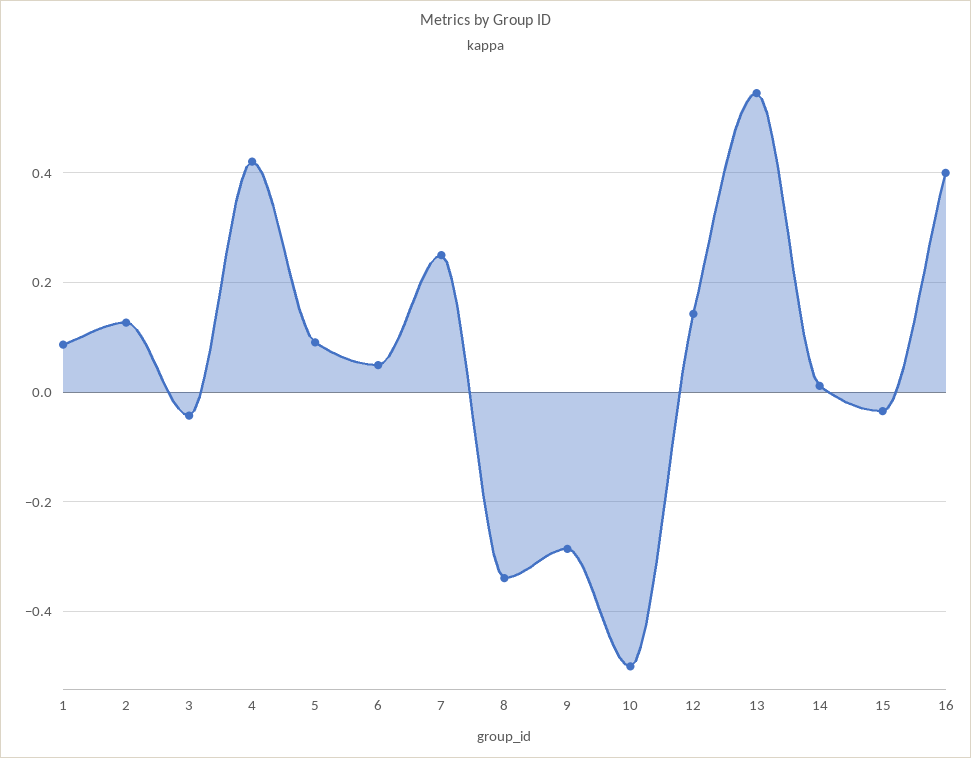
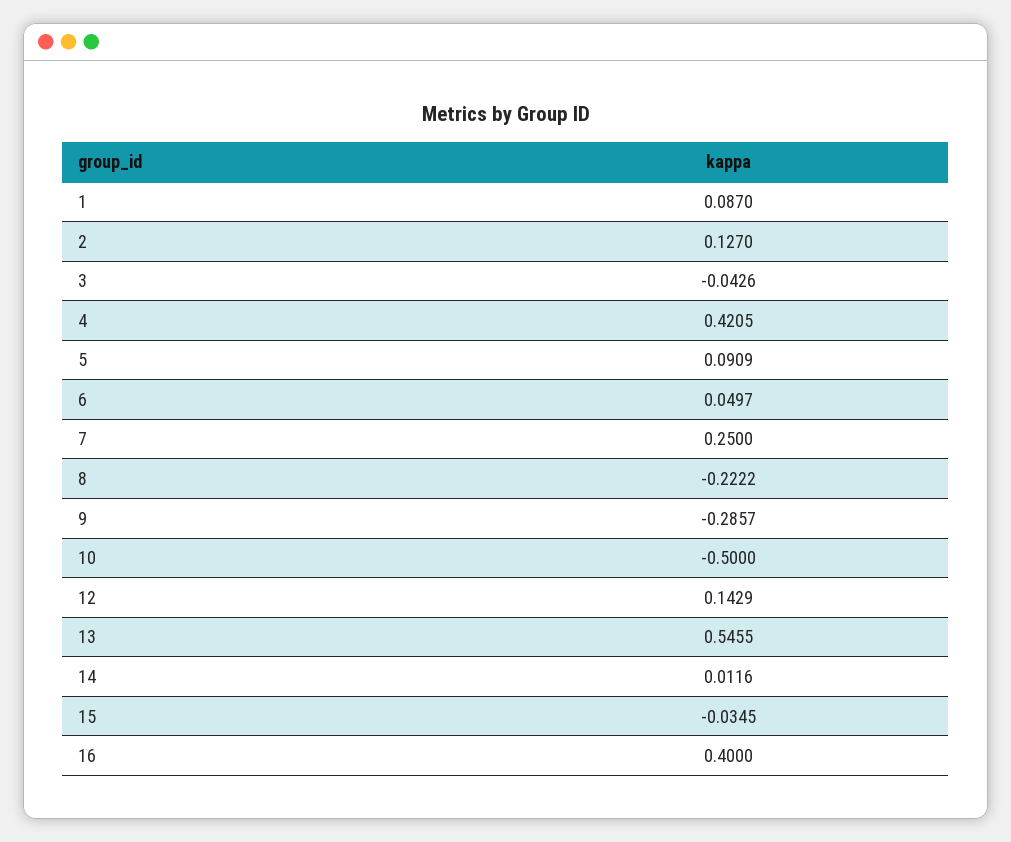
8: -0.34 -> -0.2222

